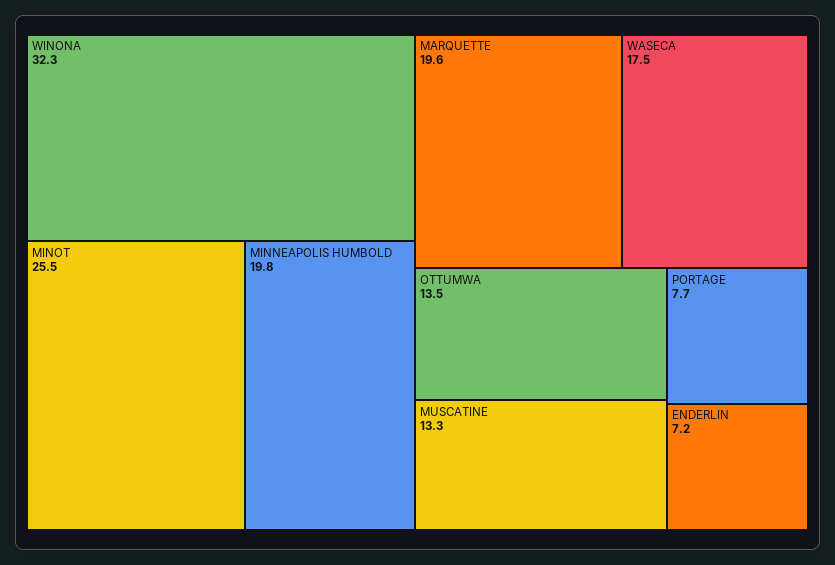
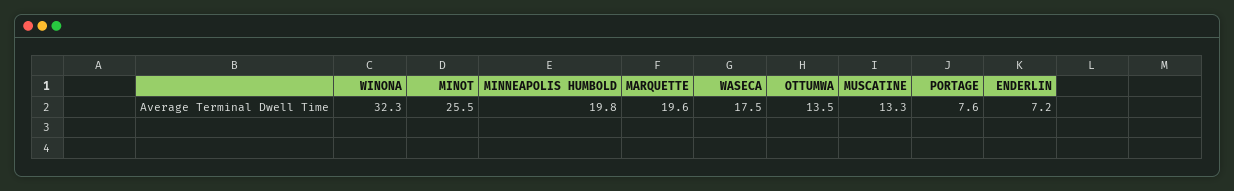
PORTAGE: 7.7 -> 7.6

